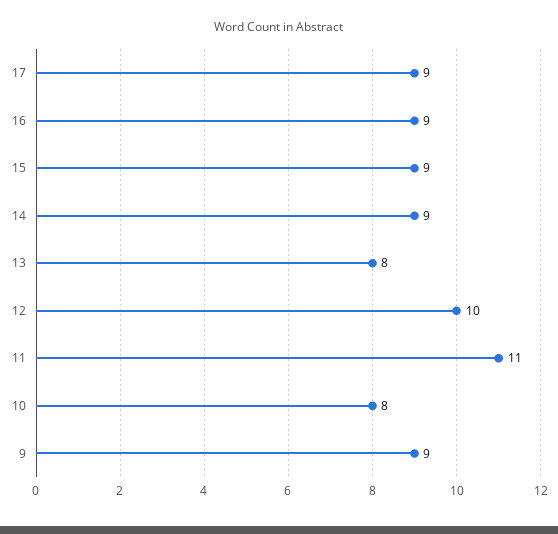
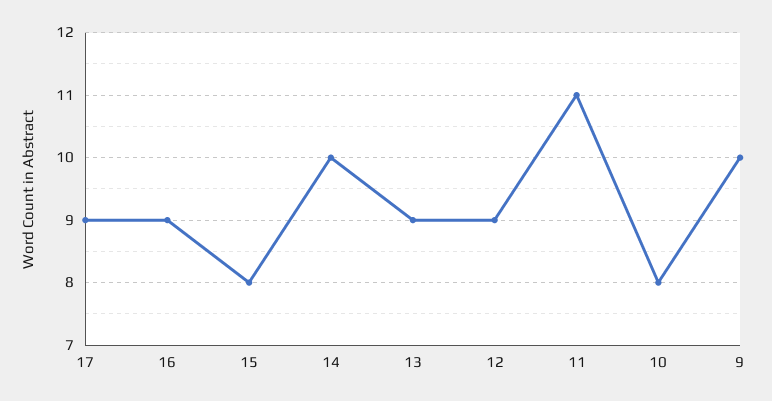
15: 9 -> 8
14: 9 -> 10
13: 8 -> 9
12: 10 -> 9
9: 9 -> 10

